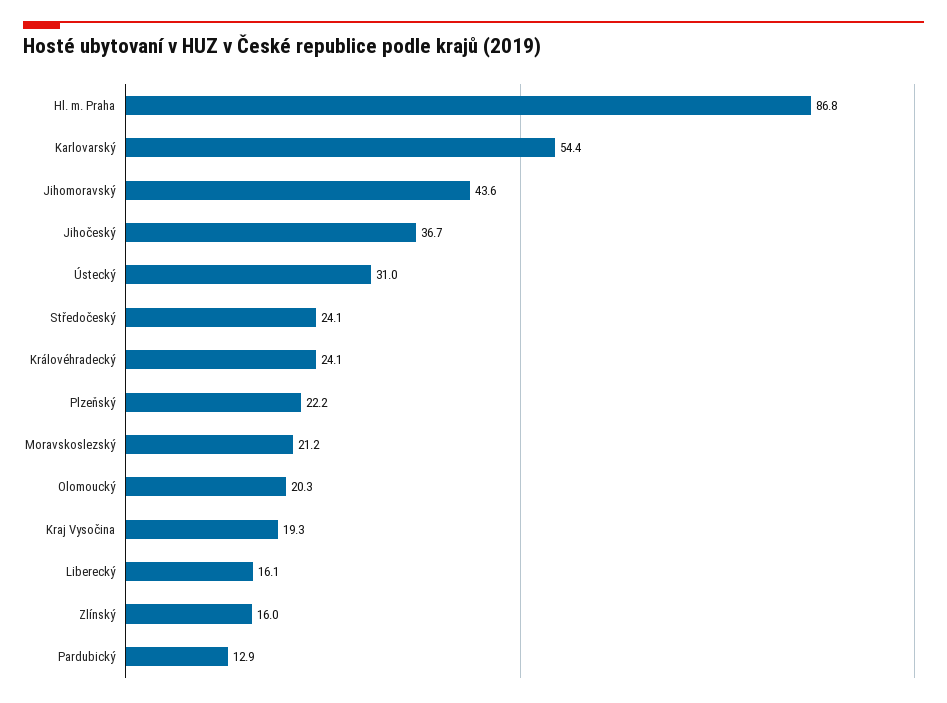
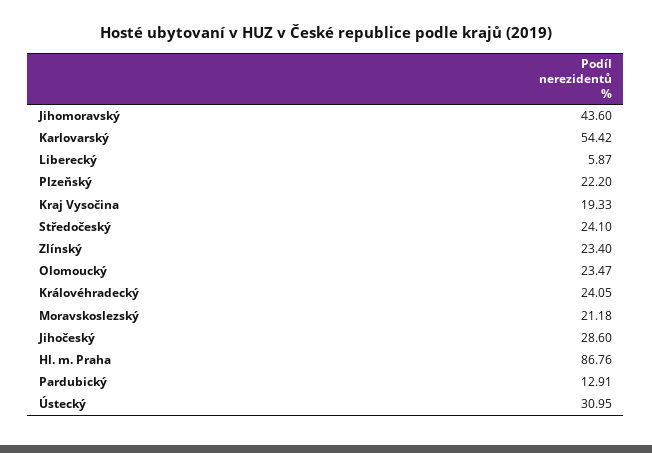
Jihočeský: 36.7 -> 28.6
Olomoucký: 20.3 -> 23.47
Liberecký: 16.1 -> 5.87
Zlínský: 16 -> 23.4

